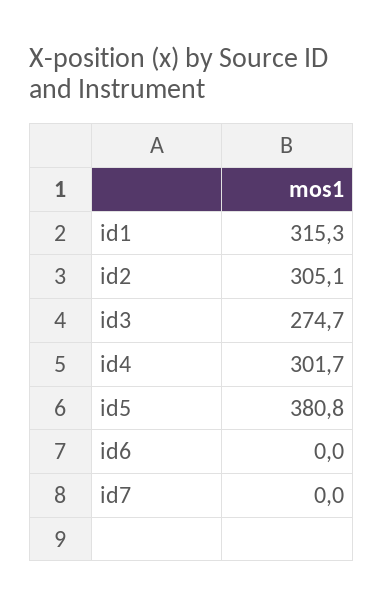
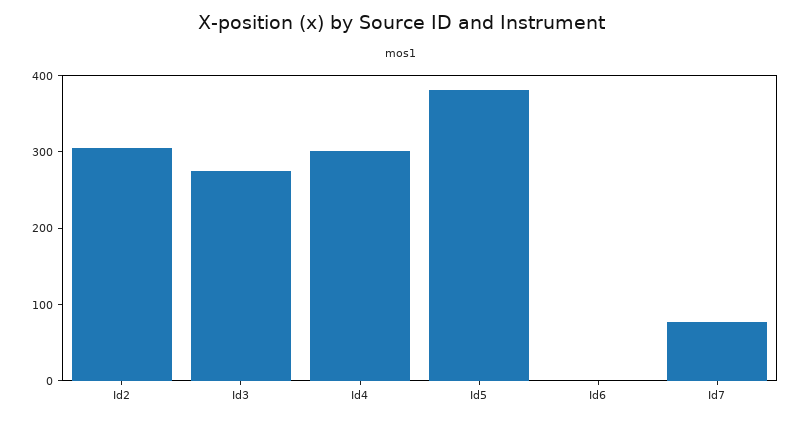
id1: 315.3 -> none
id7: 0 -> 80

